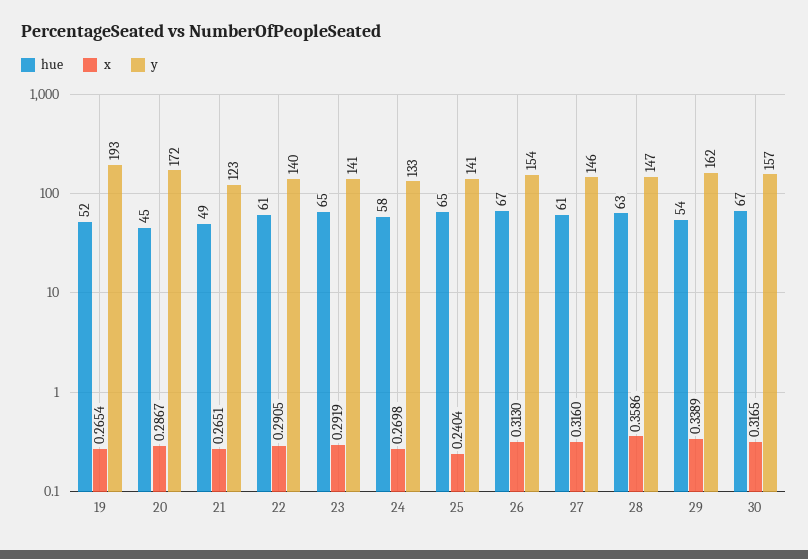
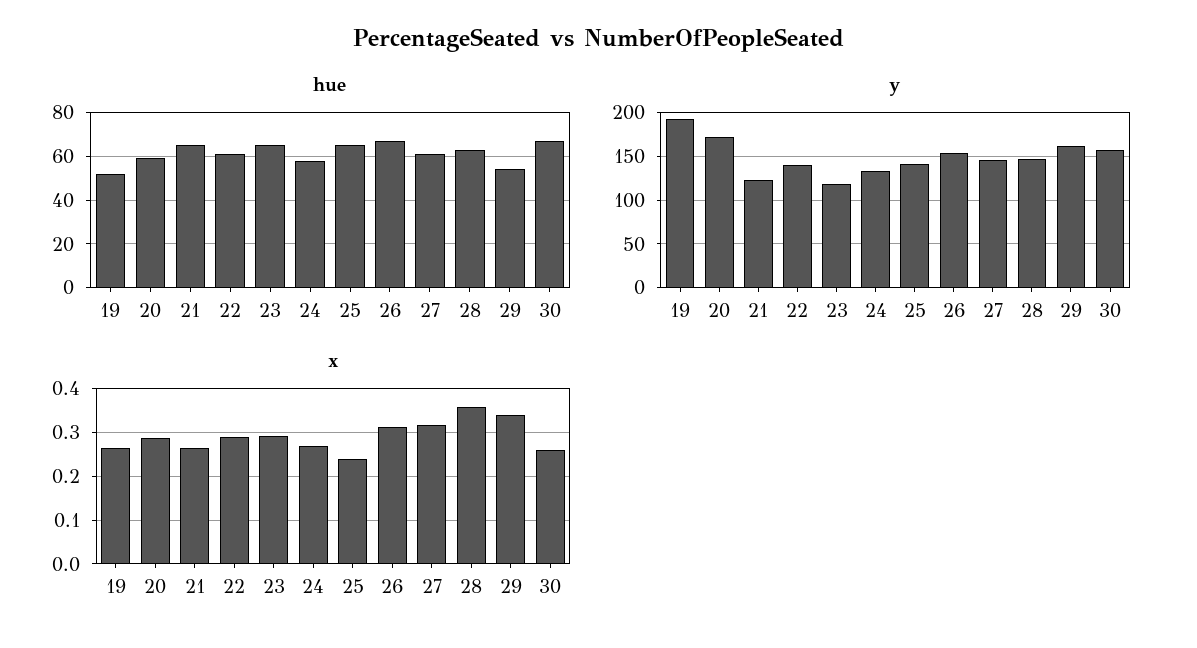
hue, 20: 45 -> 60
hue, 21: 49 -> 65
y, 23: 141 -> 120
x, 30: 0.3165 -> 0.26

